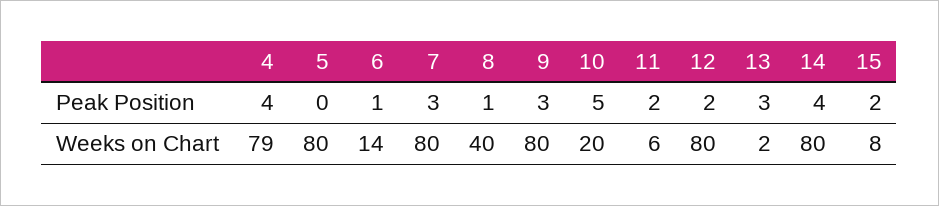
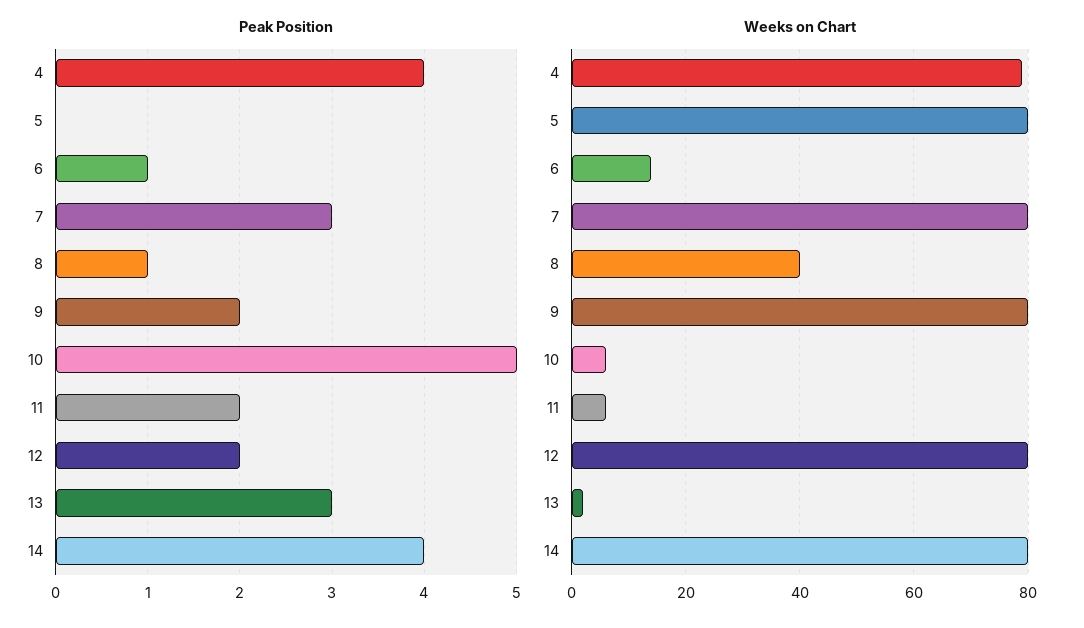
Peak Position, 9: 3 -> 2
Peak Position, 15: 2 -> none
Weeks on Chart, 10: 20 -> 5
Weeks on Chart, 15: 8 -> none

